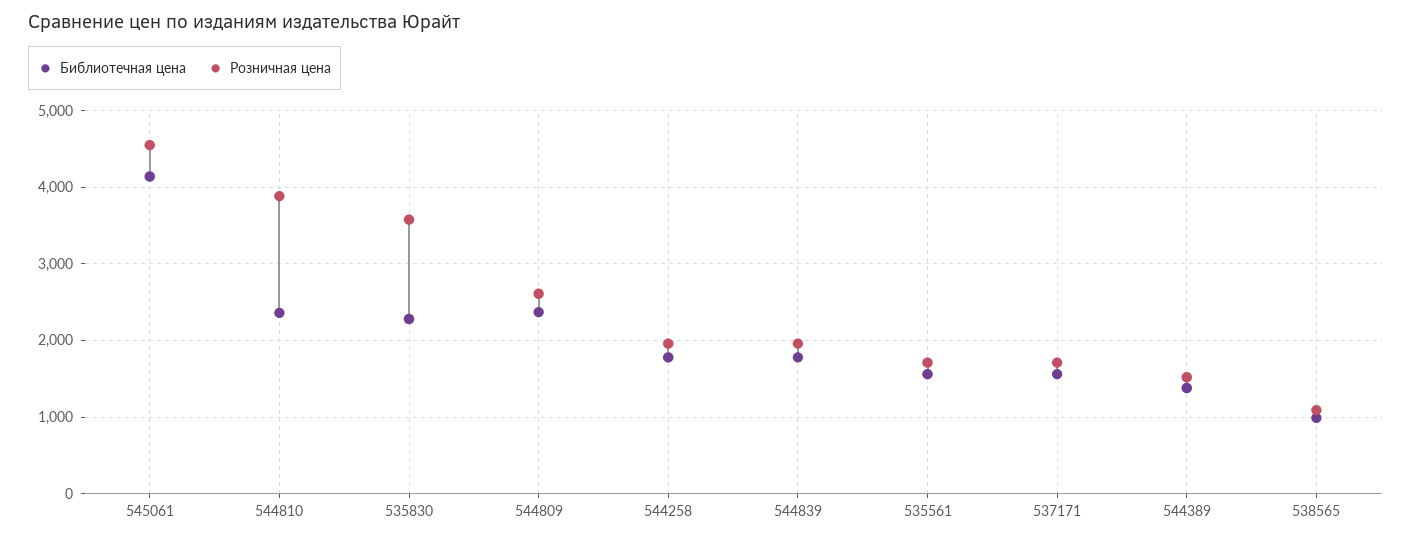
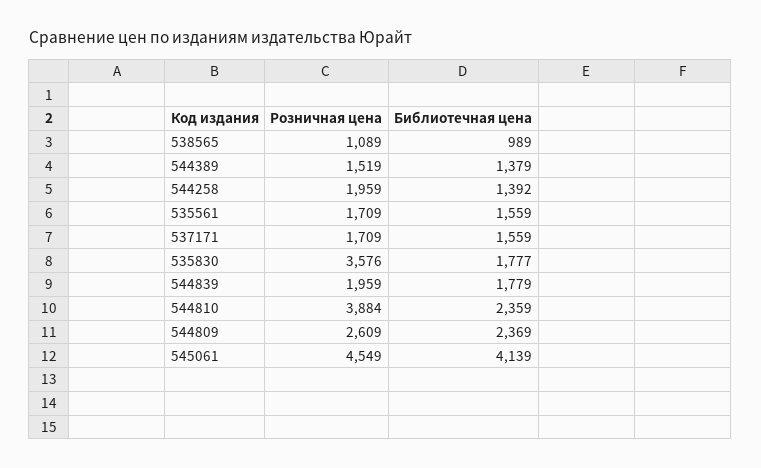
Библиотечная цена, 535830: 2300 -> 1777
Библиотечная цена, 544258: 1800 -> 1392

